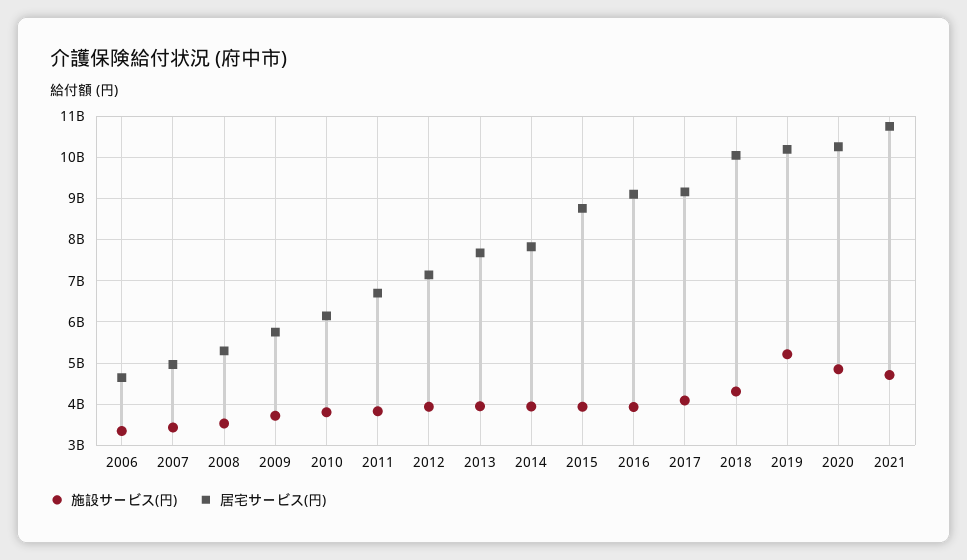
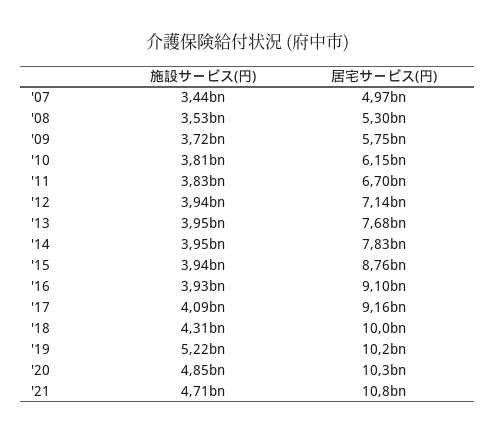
施設サービス(円), 2006: 3400000000 -> none
居宅サービス(円), 2006: 4600000000 -> none

